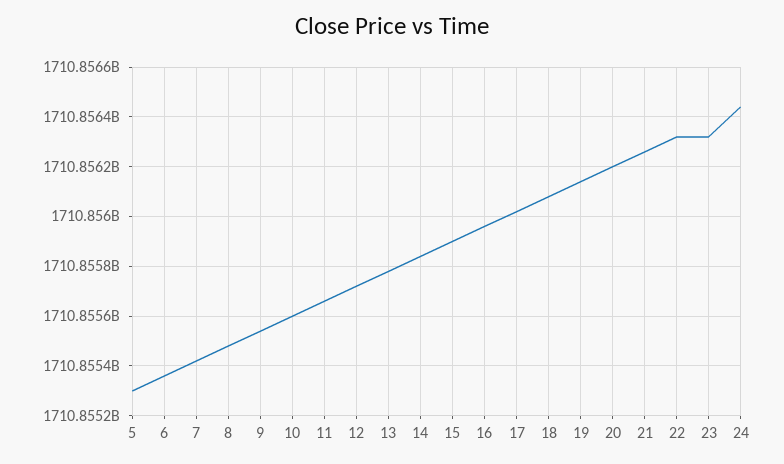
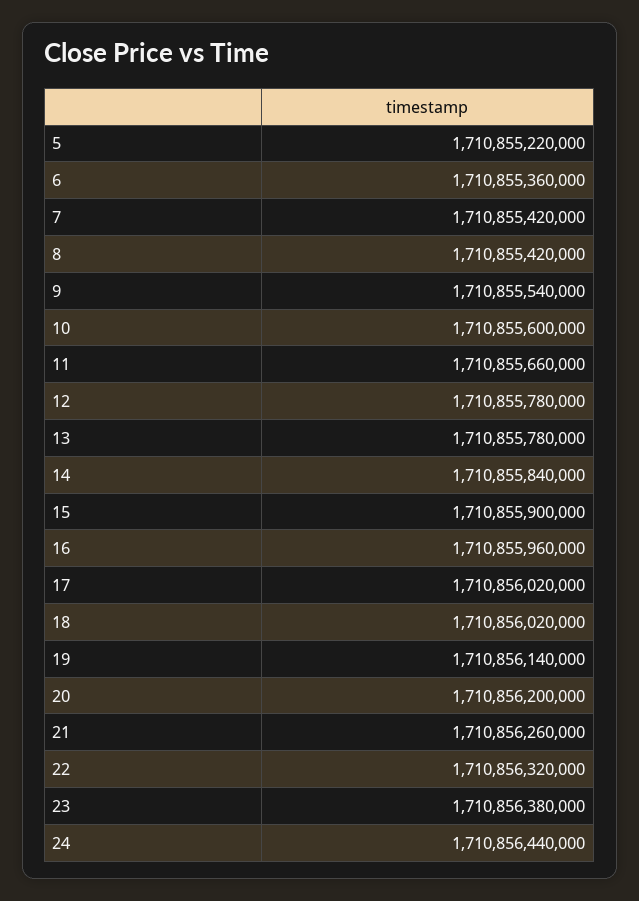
5: 1710855300000 -> 1710855220000
8: 1710855475000 -> 1710855420000
12: 1710855725000 -> 1710855780000
18: 1710856075000 -> 1710856020000
23: 1710856325000 -> 1710856380000

